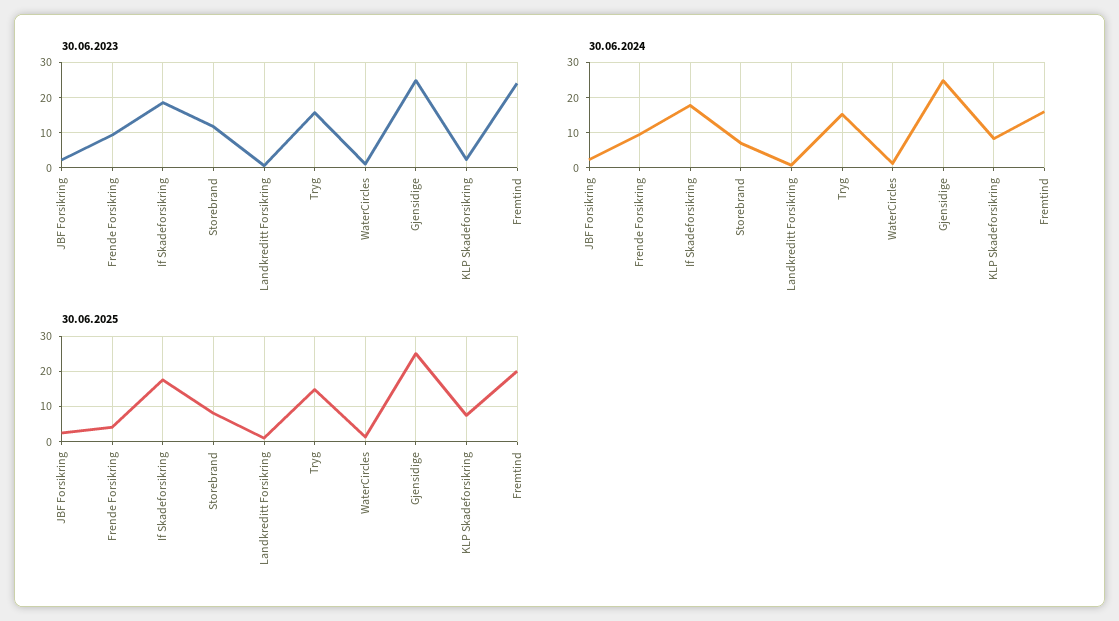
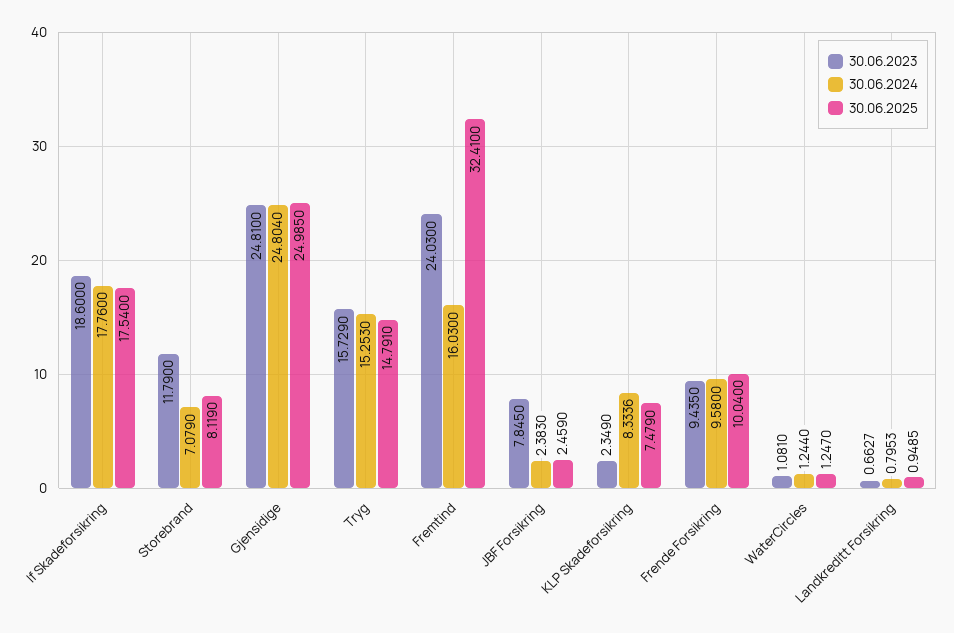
30.06.2023, JBF Forsikring: 2 -> 7.845
30.06.2025, Frende Forsikring: 4 -> 10.04
30.06.2025, Fremtind: 20 -> 32.41

